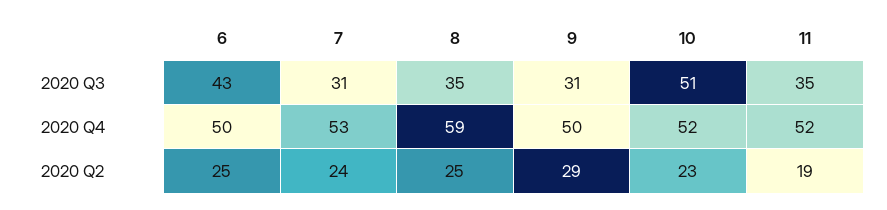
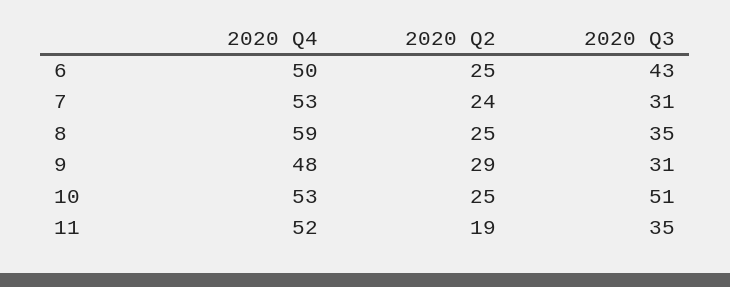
9, 2020 Q4: 50 -> 48
10, 2020 Q4: 52 -> 53
10, 2020 Q2: 23 -> 25

